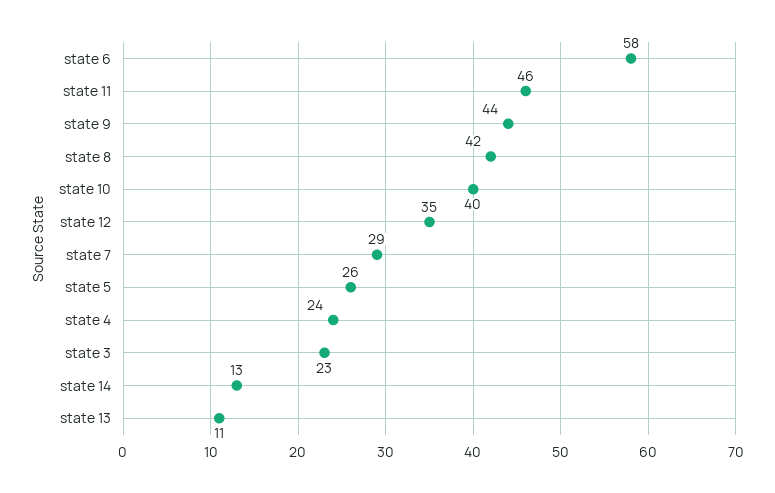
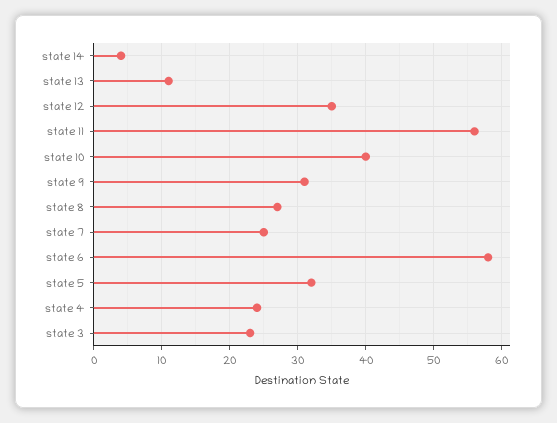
state 11: 46 -> 56
state 9: 44 -> 31
state 8: 42 -> 27
state 7: 29 -> 25
state 5: 26 -> 32
state 14: 13 -> 4

